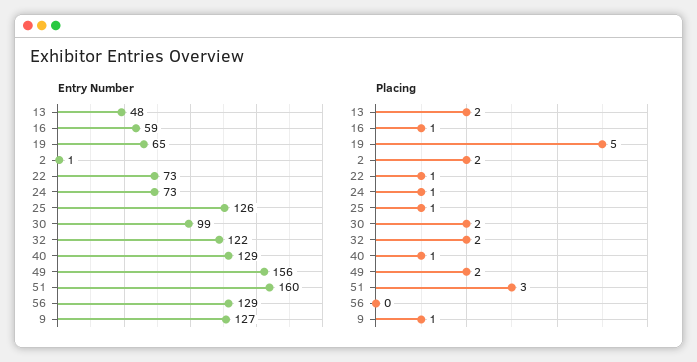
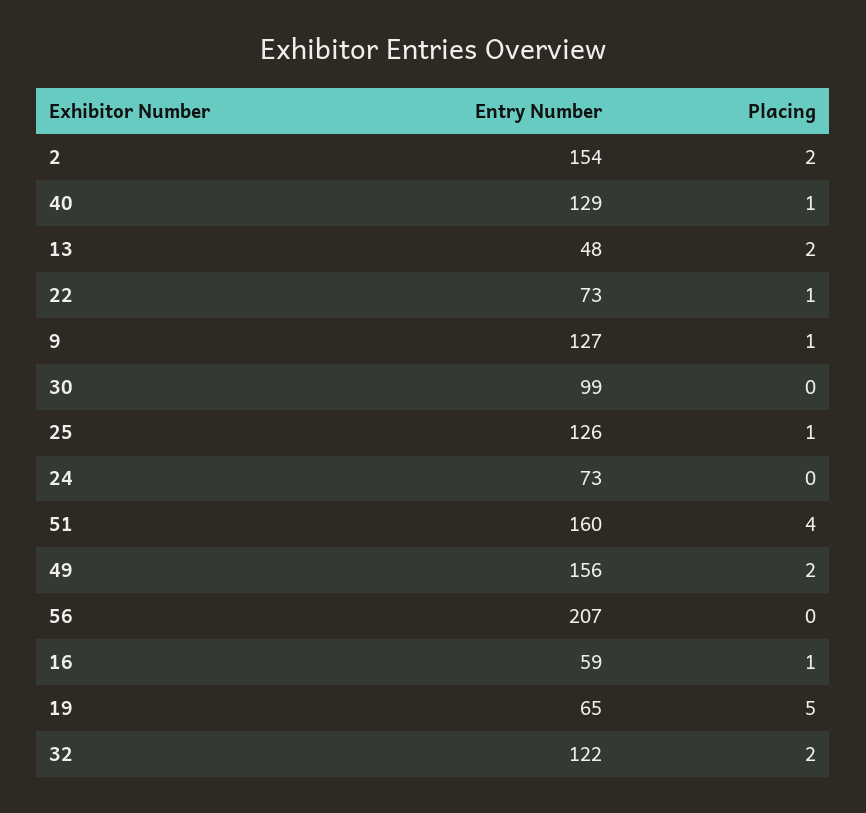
Entry Number, 2: 1 -> 154
Entry Number, 56: 129 -> 207
Placing, 24: 1 -> 0
Placing, 30: 2 -> 0
Placing, 51: 3 -> 4

